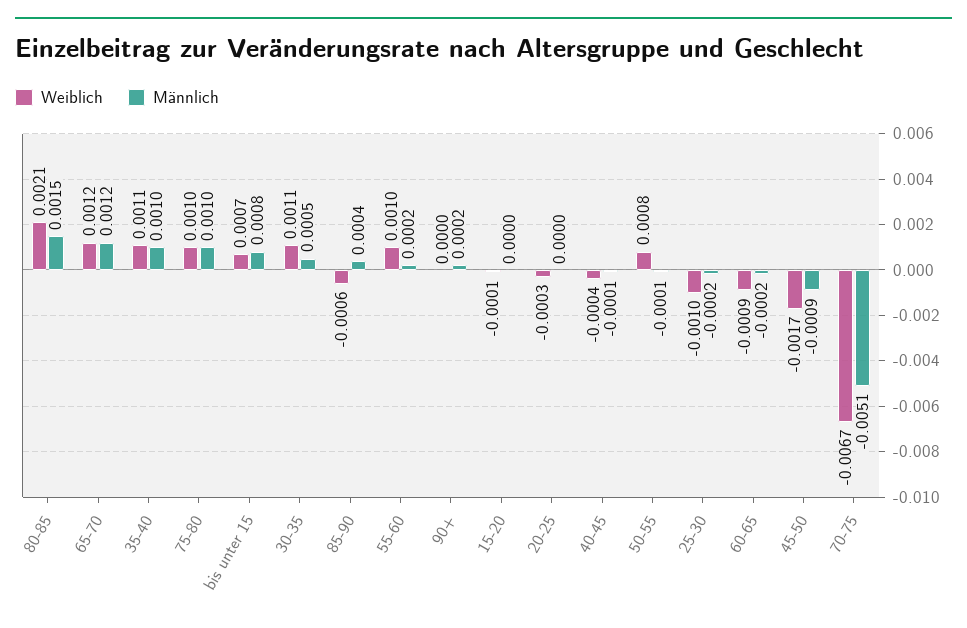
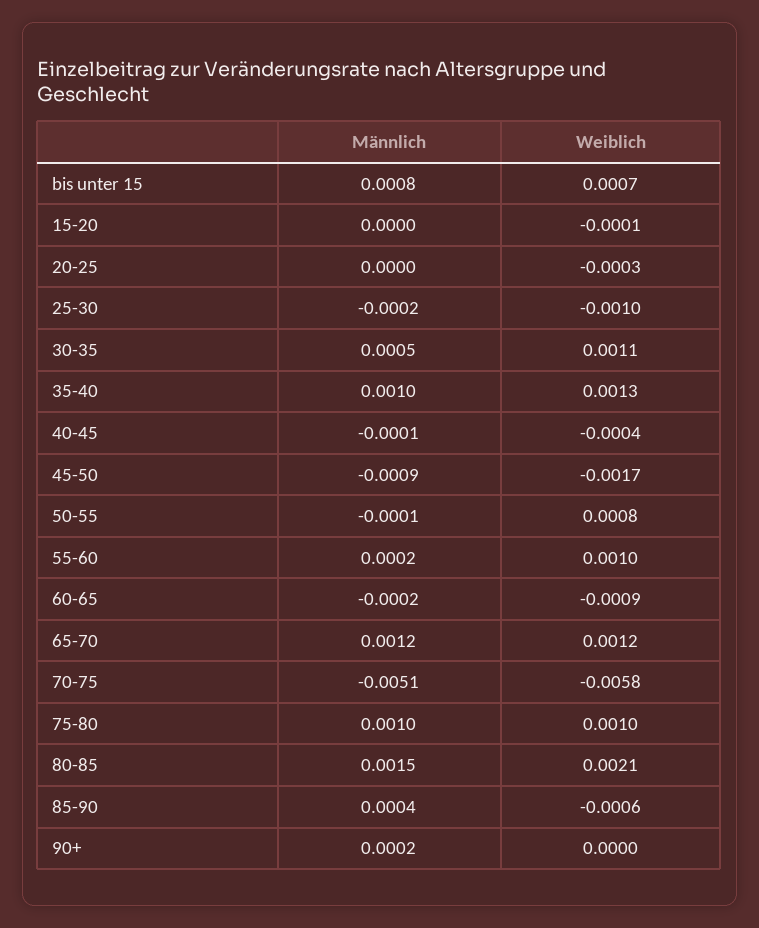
Weiblich, 35-40: 0.0011 -> 0.0013
Weiblich, 70-75: -0.0067 -> -0.0058

